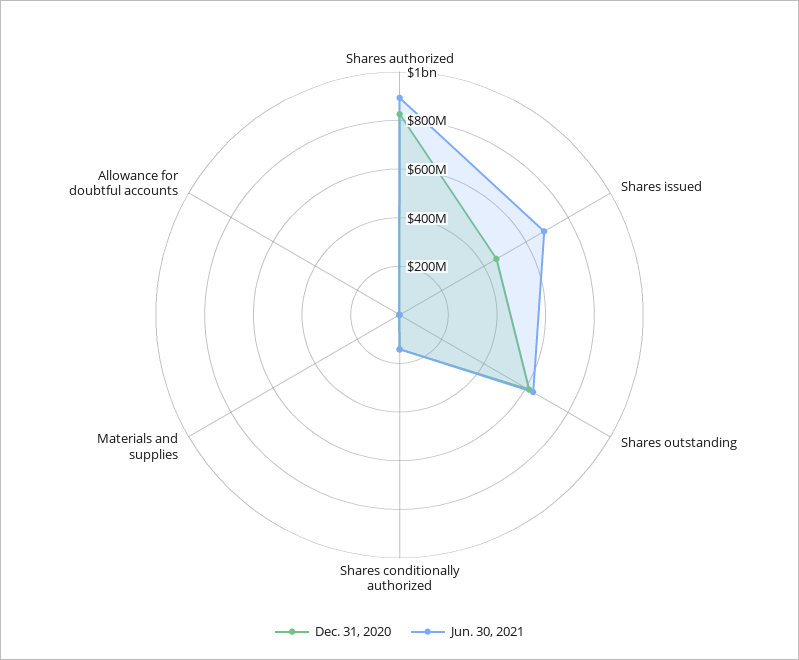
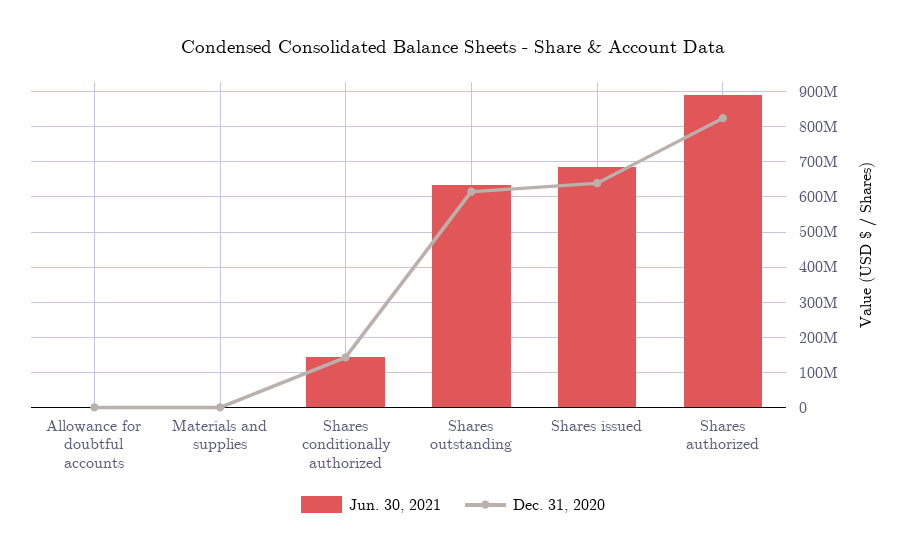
Dec. 31, 2020, Shares issued: 450000000 -> 640000000

